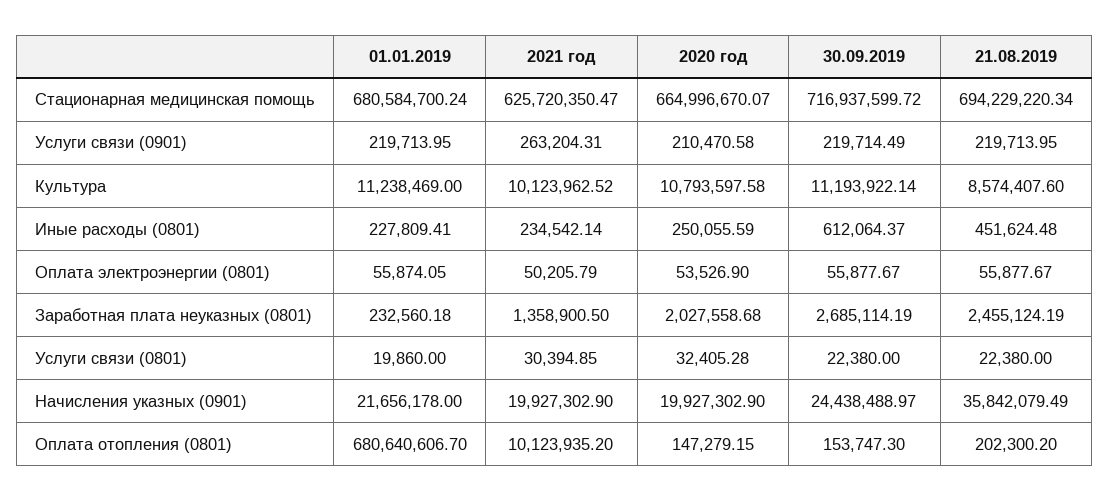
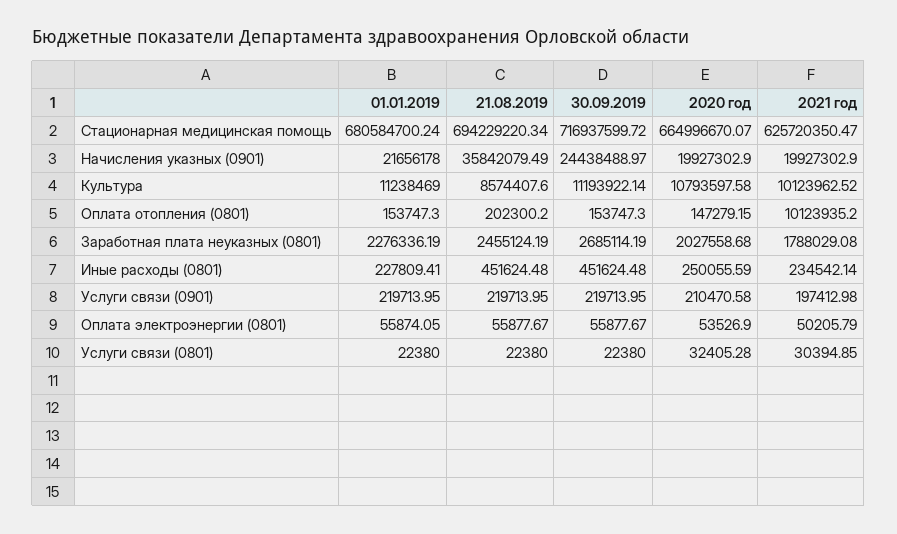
2021 год, Услуги связи (0901): 263204.31 -> 197412.98
30.09.2019, Услуги связи (0901): 219714.49 -> 219713.95
30.09.2019, Иные расходы (0801): 612064.37 -> 451624.48
01.01.2019, Заработная плата неуказных (0801): 232560.18 -> 2276336.19
2021 год, Заработная плата неуказных (0801): 1358900.5 -> 1788029.08
01.01.2019, Услуги связи (0801): 19860 -> 22380
01.01.2019, Оплата отопления (0801): 680640606.7 -> 153747.3

